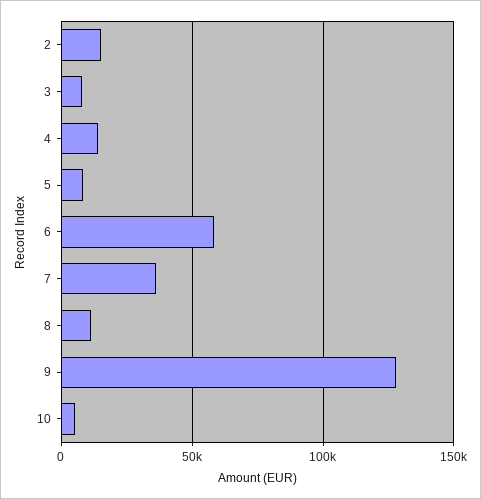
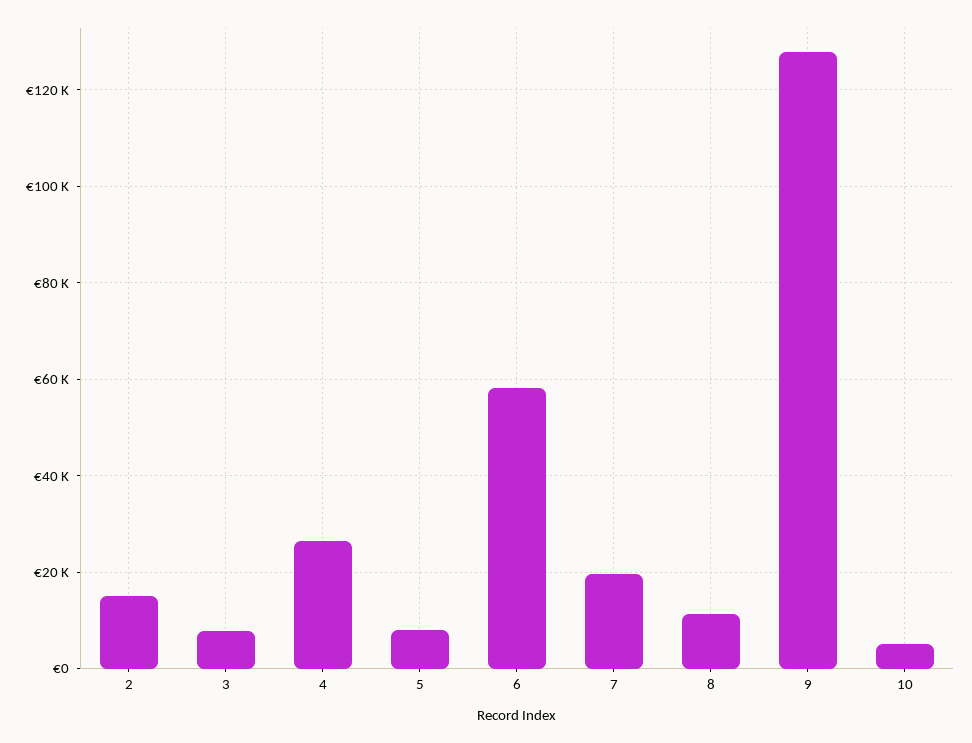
4: 15000 -> 26000
7: 35000 -> 20000

